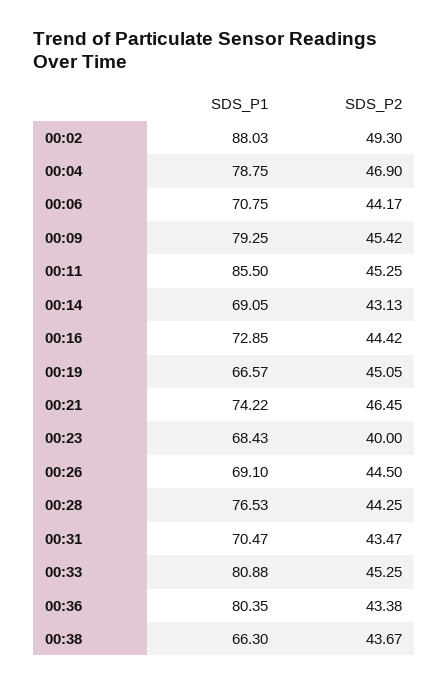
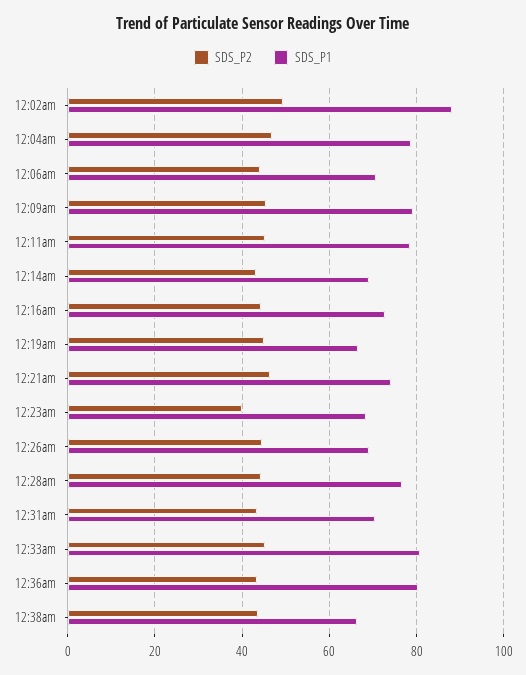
SDS_P1, 00:11: 85.5 -> 78

